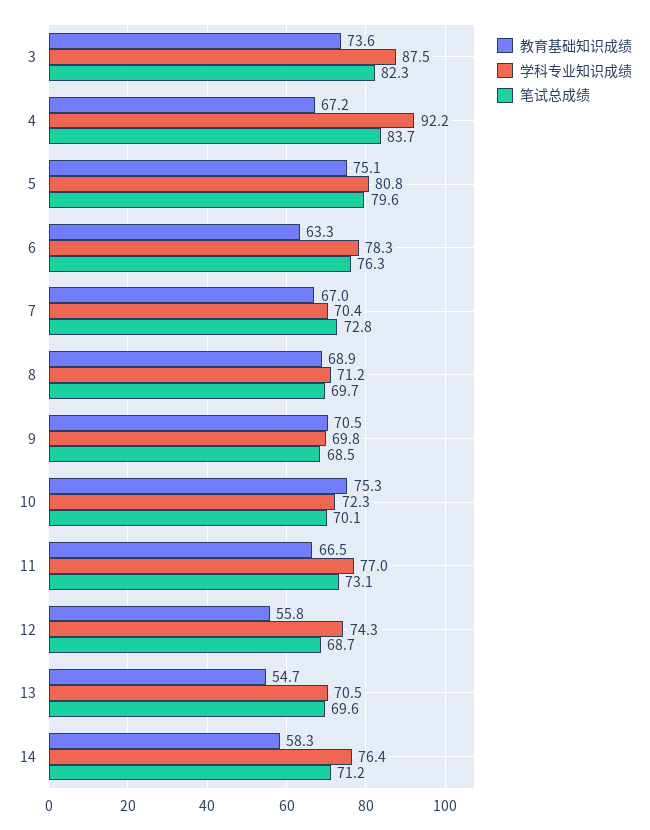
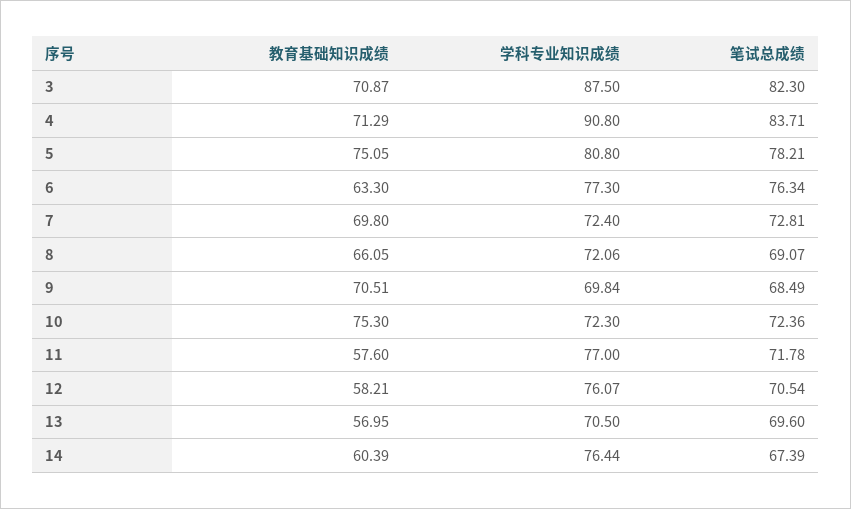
教育基础知识成绩, 3: 73.6 -> 70.87
教育基础知识成绩, 4: 67.2 -> 71.29
学科专业知识成绩, 4: 92.2 -> 90.8
笔试总成绩, 5: 79.6 -> 78.21
学科专业知识成绩, 6: 78.3 -> 77.3
教育基础知识成绩, 7: 67 -> 69.8
学科专业知识成绩, 7: 70.4 -> 72.4
教育基础知识成绩, 8: 68.9 -> 66.05
学科专业知识成绩, 8: 71.2 -> 72.06
笔试总成绩, 8: 69.7 -> 69.07
笔试总成绩, 10: 70.1 -> 72.36
教育基础知识成绩, 11: 66.5 -> 57.6
笔试总成绩, 11: 73.1 -> 71.78
教育基础知识成绩, 12: 55.8 -> 58.21
学科专业知识成绩, 12: 74.3 -> 76.07
笔试总成绩, 12: 68.7 -> 70.54
教育基础知识成绩, 13: 54.7 -> 56.95
教育基础知识成绩, 14: 58.3 -> 60.39
笔试总成绩, 14: 71.2 -> 67.39

